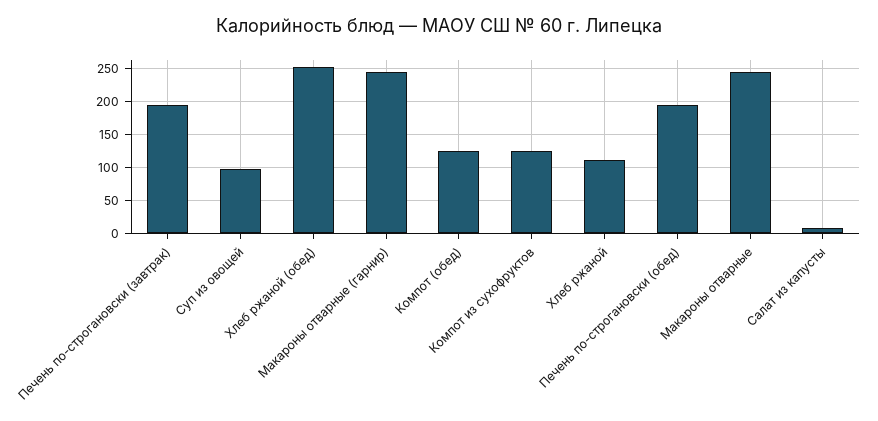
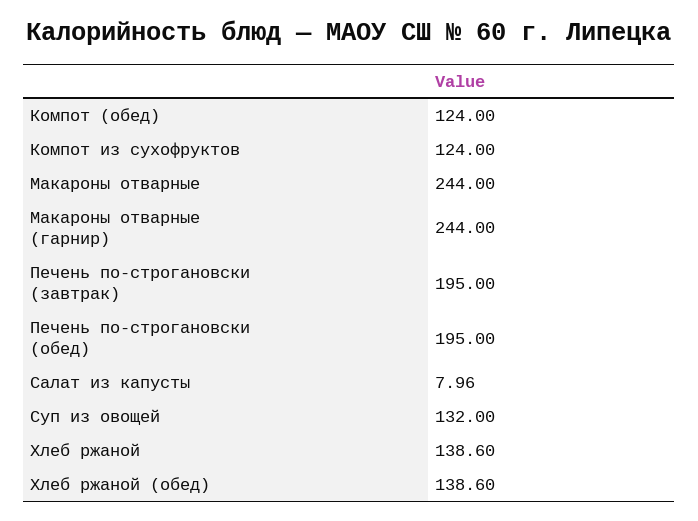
Суп из овощей: 100 -> 132
Хлеб ржаной (обед): 250 -> 138.6
Хлеб ржаной: 110 -> 138.6

